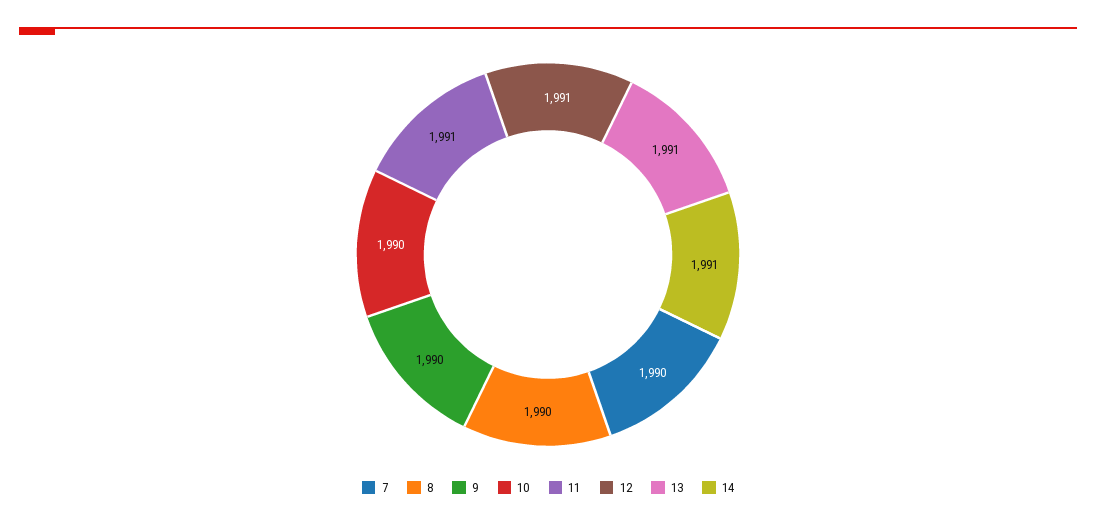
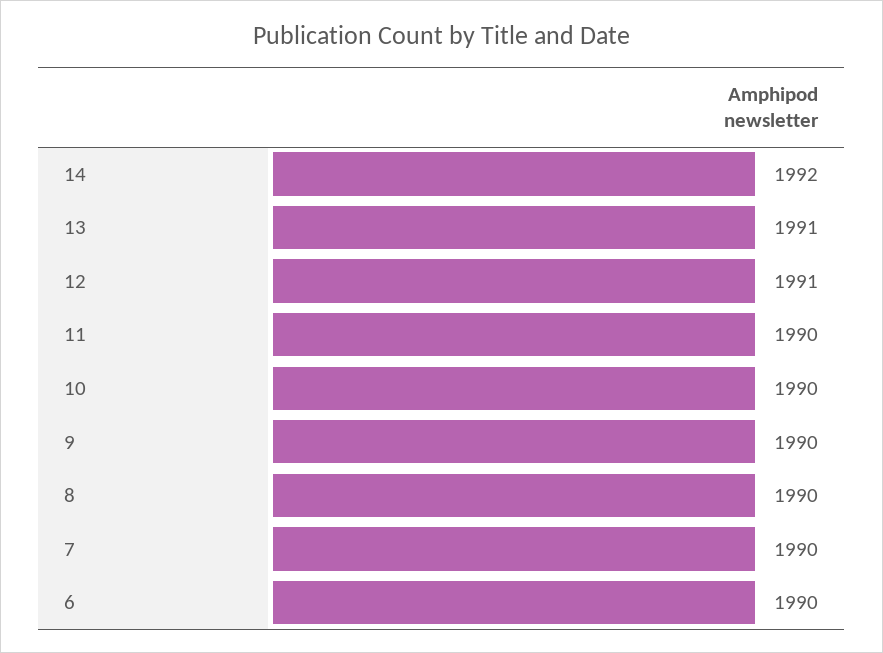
11: 1991 -> 1990
14: 1991 -> 1992
6: none -> 1990

